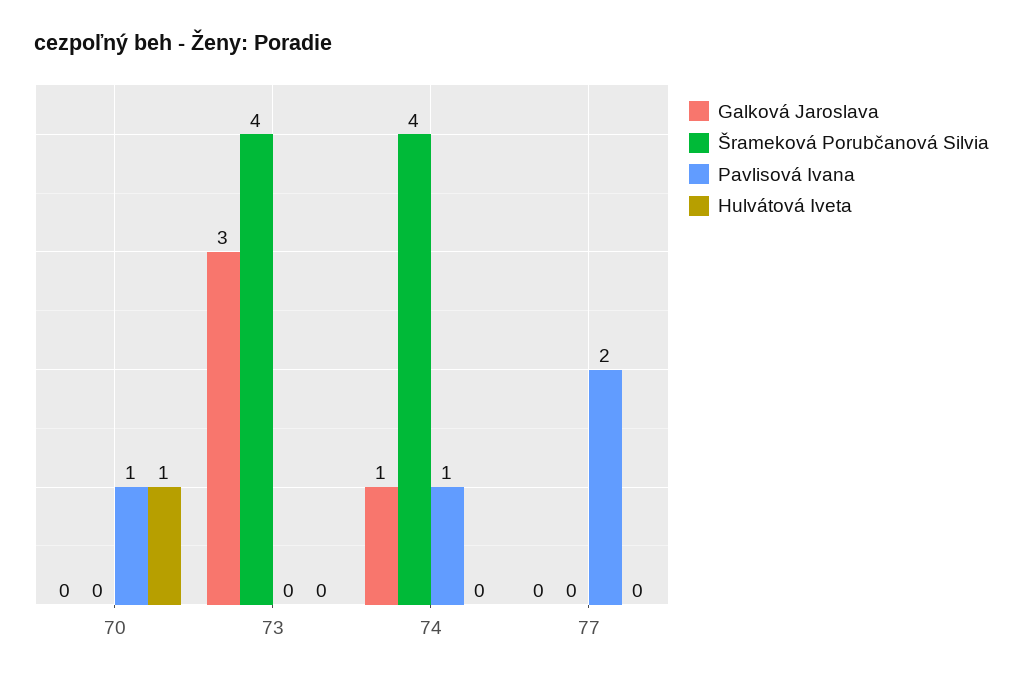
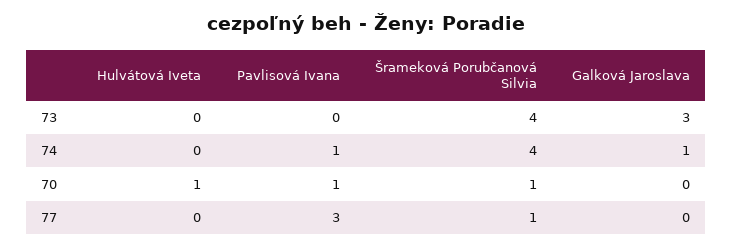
Šrameková Porubčanová Silvia, 70: 0 -> 1
Šrameková Porubčanová Silvia, 77: 0 -> 1
Pavlisová Ivana, 77: 2 -> 3

